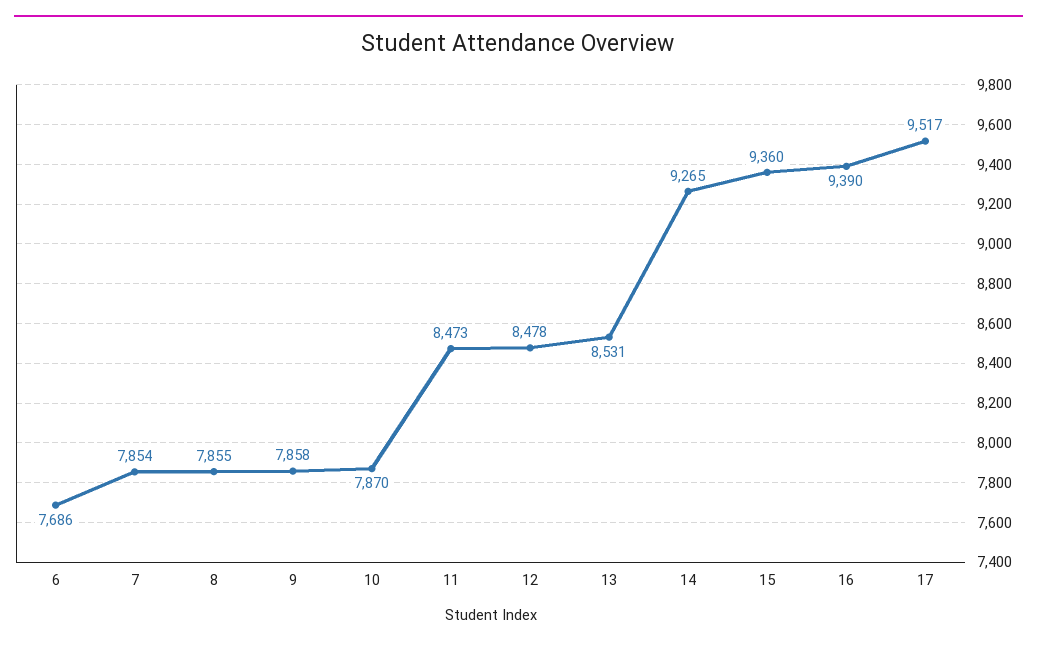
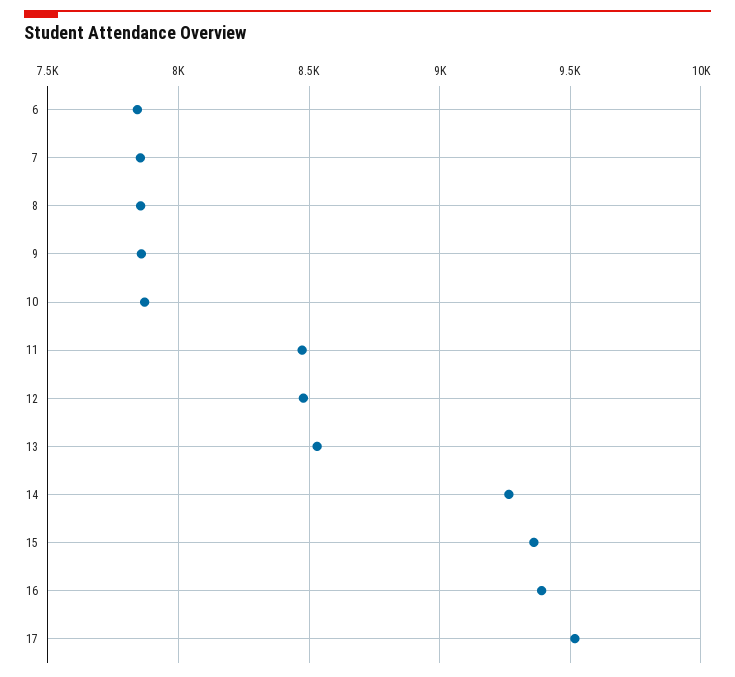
6: 7686 -> 7850

